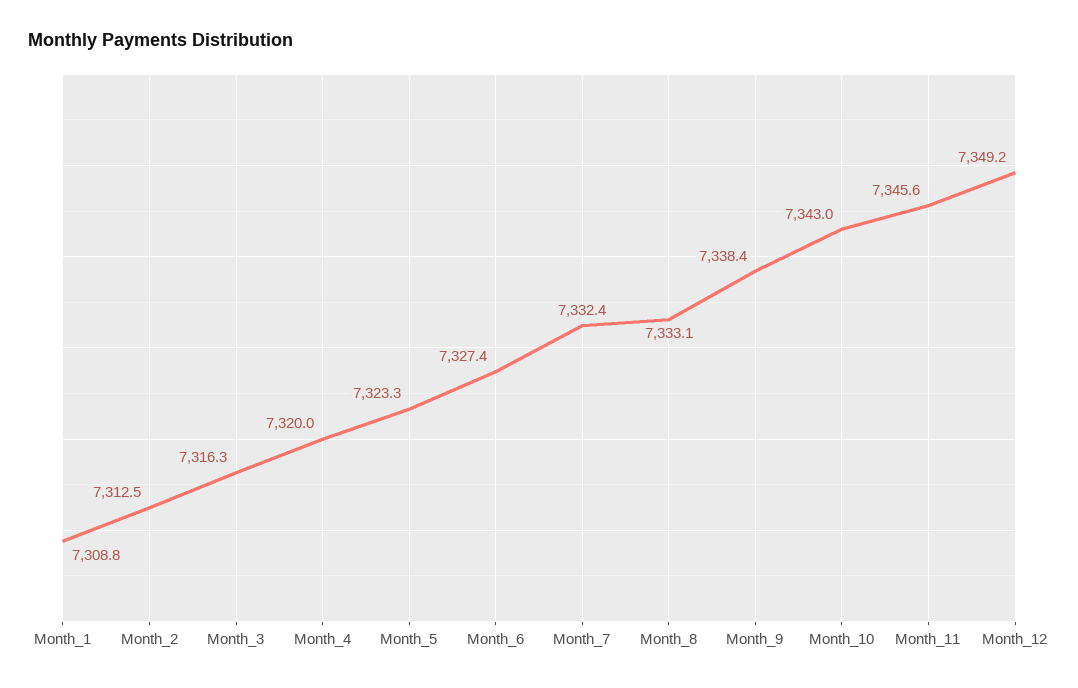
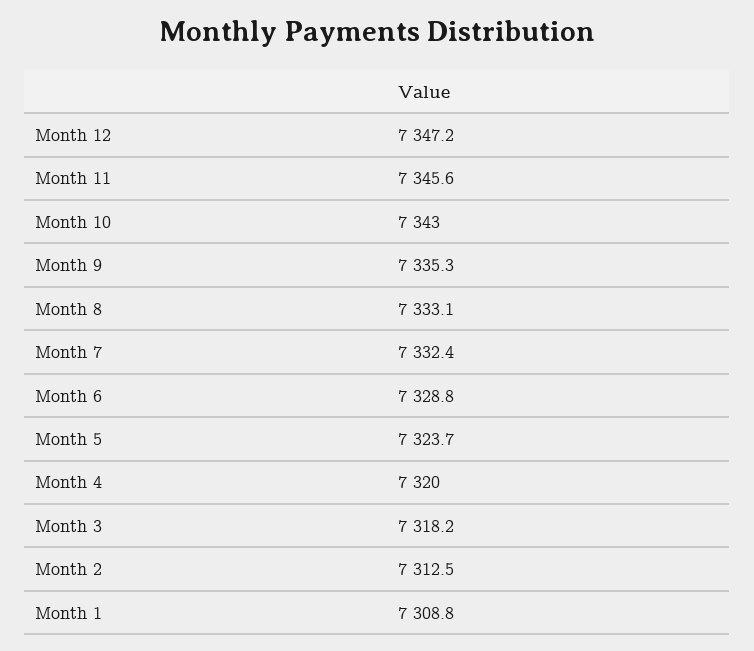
Month_3: 7316.3 -> 7318.2
Month_5: 7323.3 -> 7323.7
Month_6: 7327.4 -> 7328.8
Month_9: 7338.4 -> 7335.3
Month_12: 7349.2 -> 7347.2

